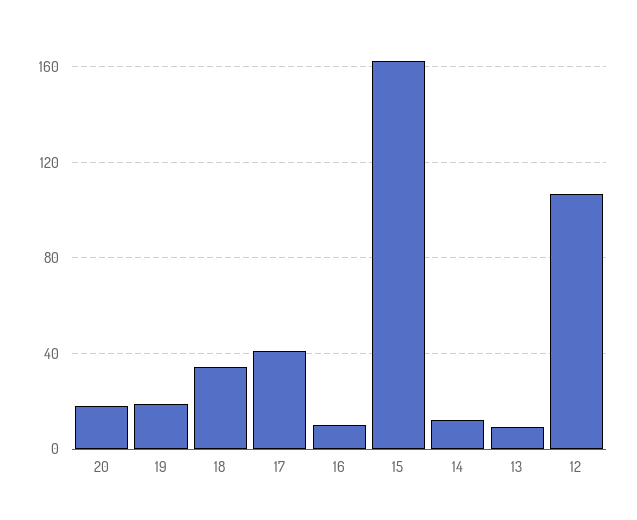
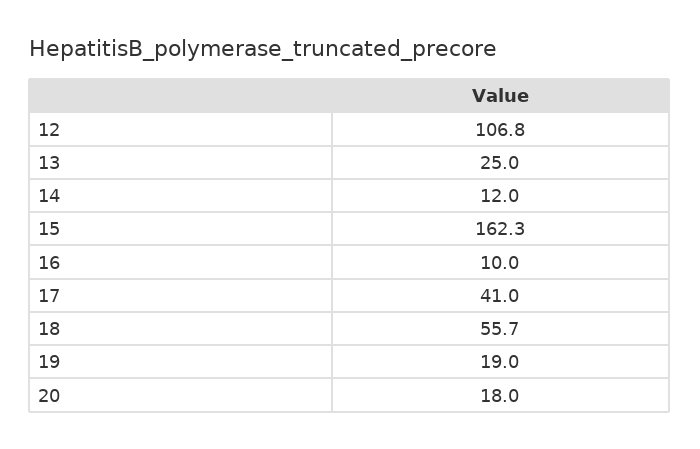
18: 35 -> 55.7
13: 10 -> 25

